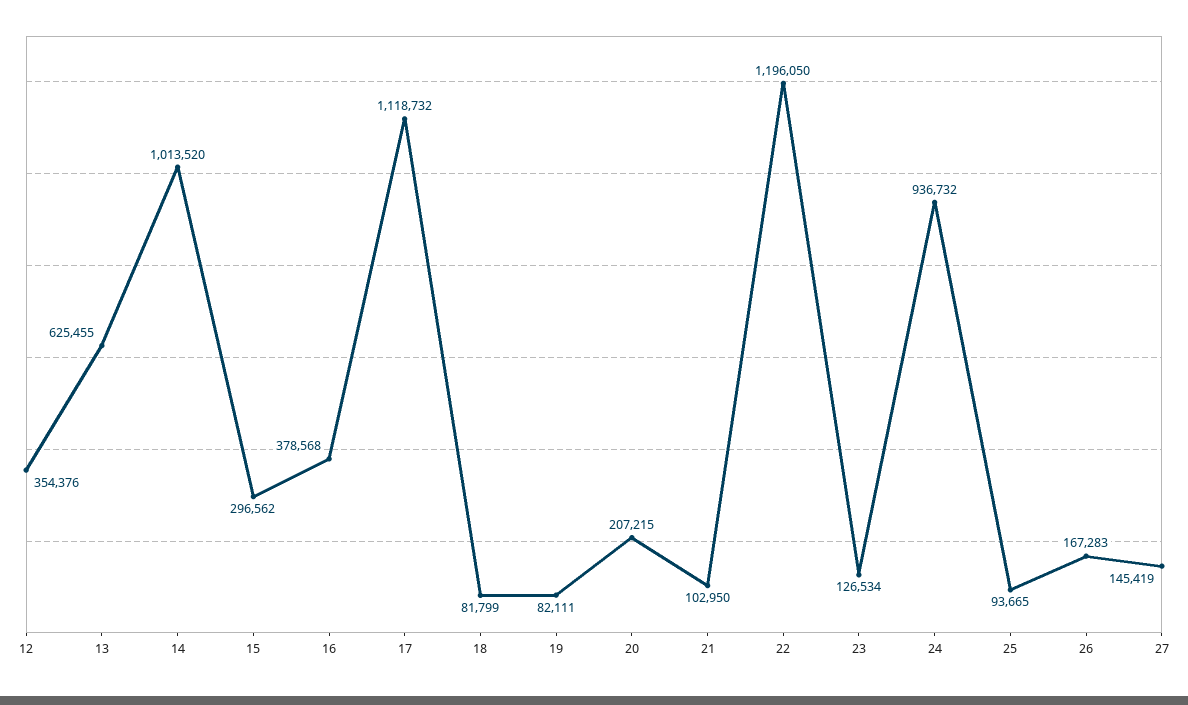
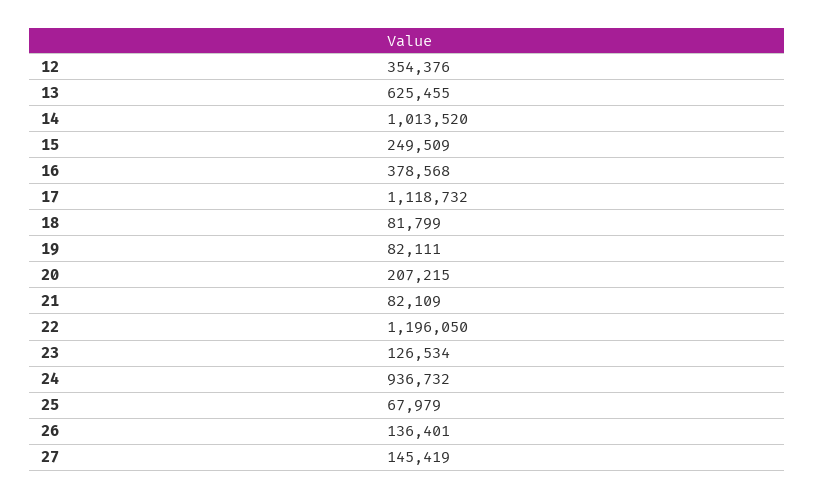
15: 296562 -> 249509
21: 102950 -> 82109
25: 93665 -> 67979
26: 167283 -> 136401

